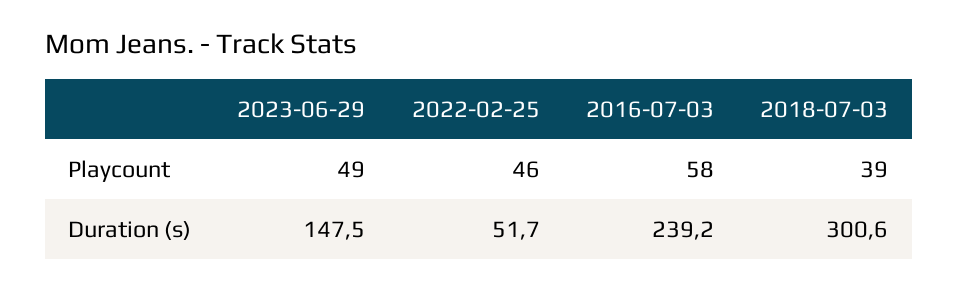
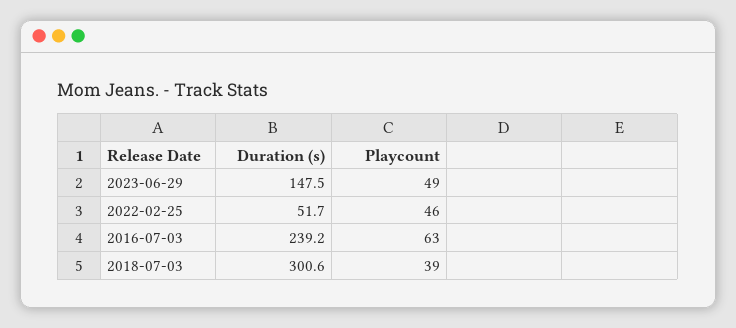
2016-07-03, Playcount: 58 -> 63

